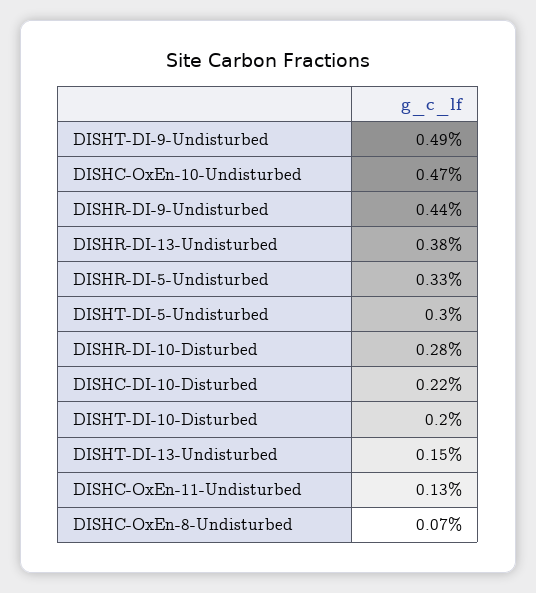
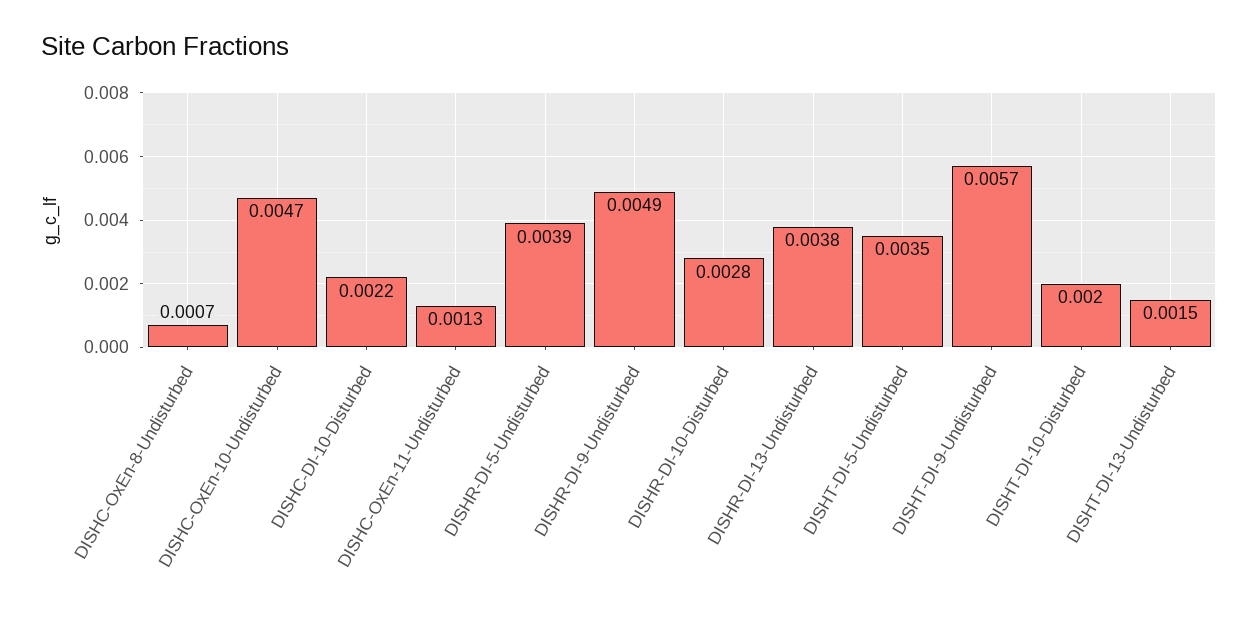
DISHT-DI-9-Undisturbed: 0.0049 -> 0.0057
DISHR-DI-9-Undisturbed: 0.0044 -> 0.0049
DISHR-DI-5-Undisturbed: 0.0033 -> 0.0039
DISHT-DI-5-Undisturbed: 0.003 -> 0.0035

